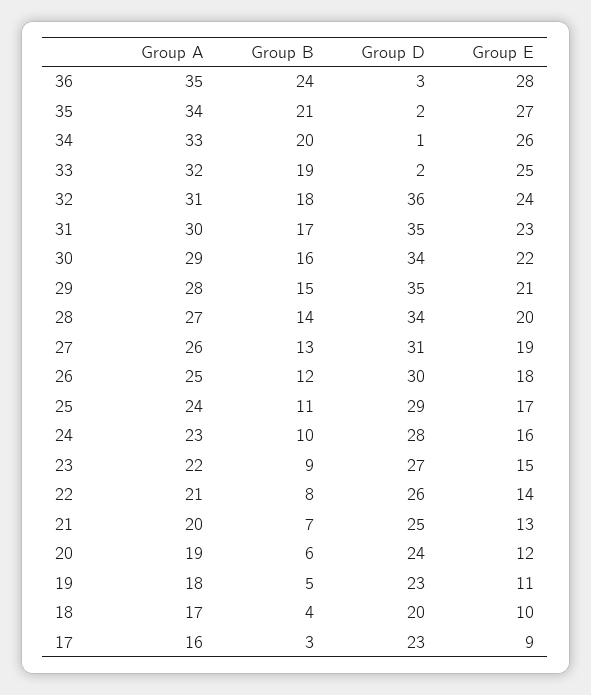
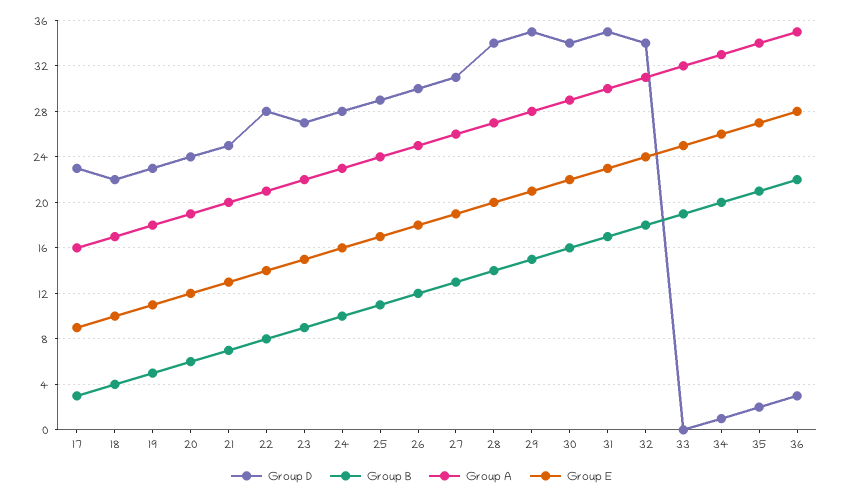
Group B, 36: 24 -> 22
Group D, 33: 2 -> 0
Group D, 32: 36 -> 34
Group D, 22: 26 -> 28
Group D, 18: 20 -> 22

